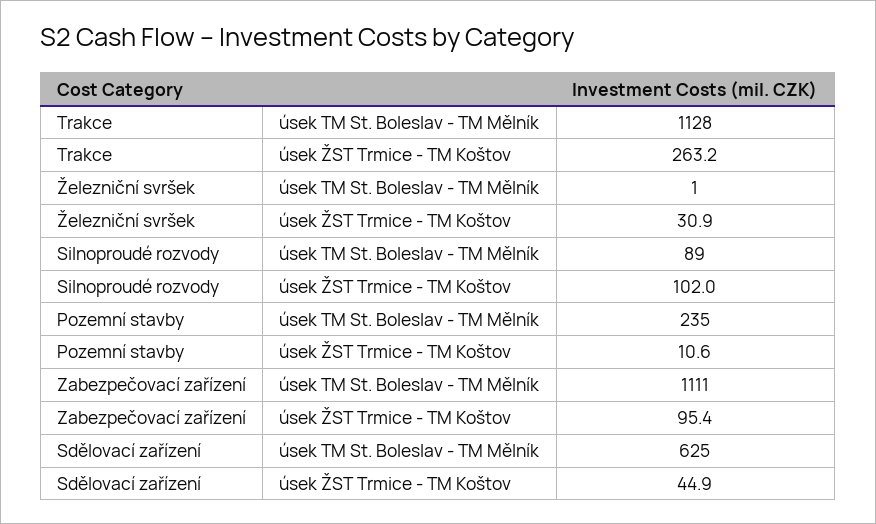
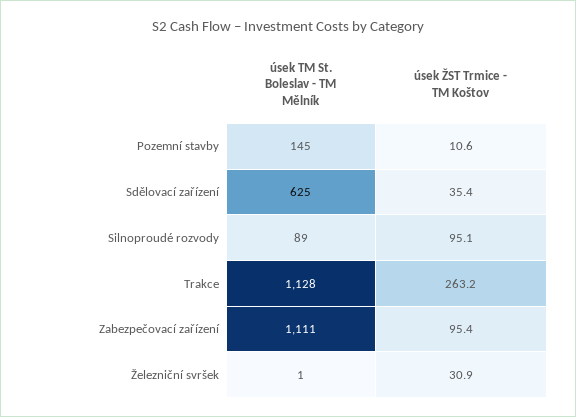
Silnoproudé rozvody, úsek ŽST Trmice - TM Koštov: 102 -> 95.1
Pozemní stavby, úsek TM St. Boleslav - TM Mělník: 235 -> 145
Sdělovací zařízení, úsek ŽST Trmice - TM Koštov: 44.9 -> 35.4

